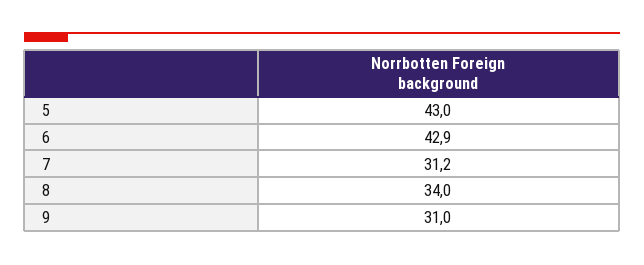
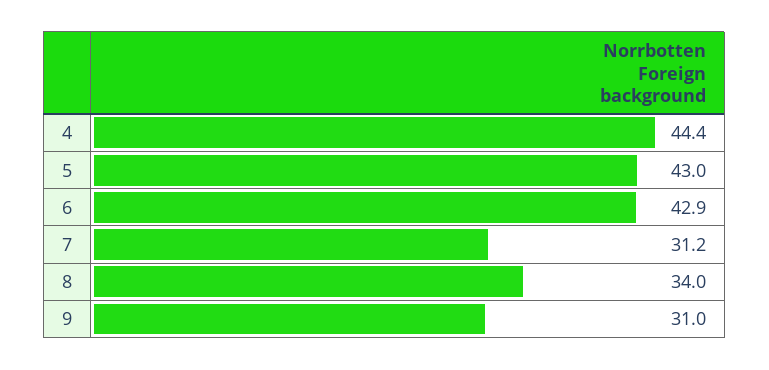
4: none -> 44.4

